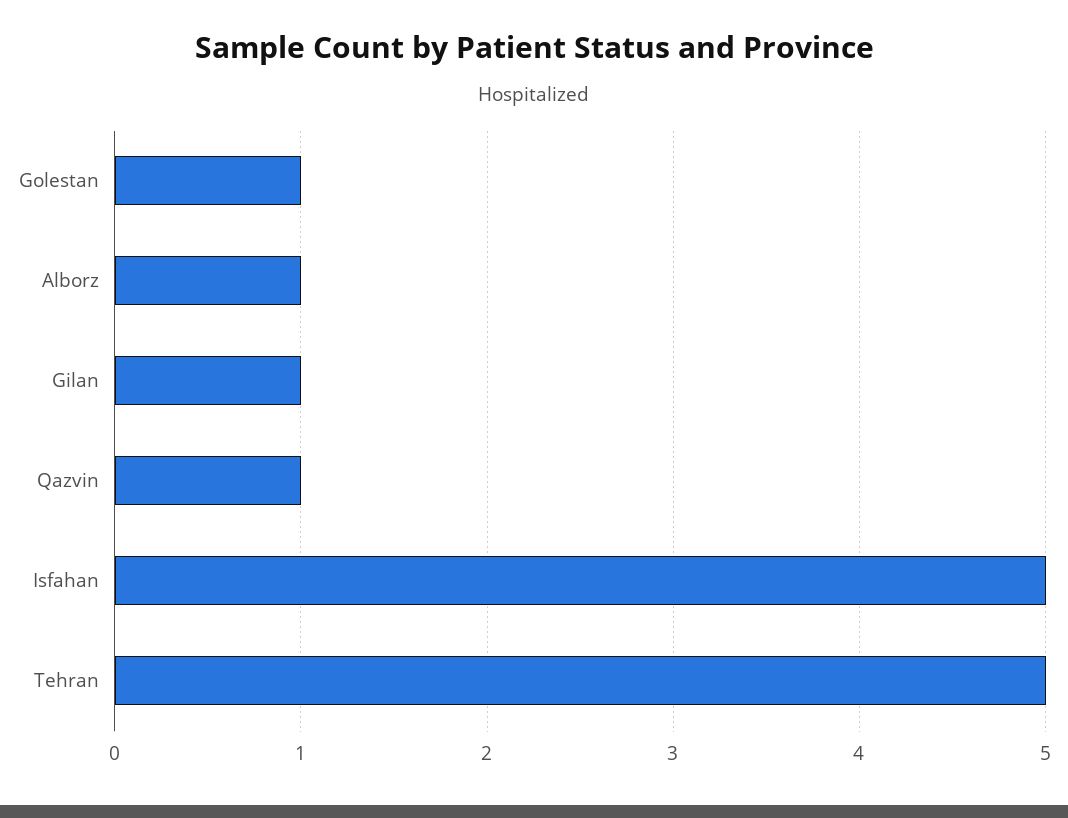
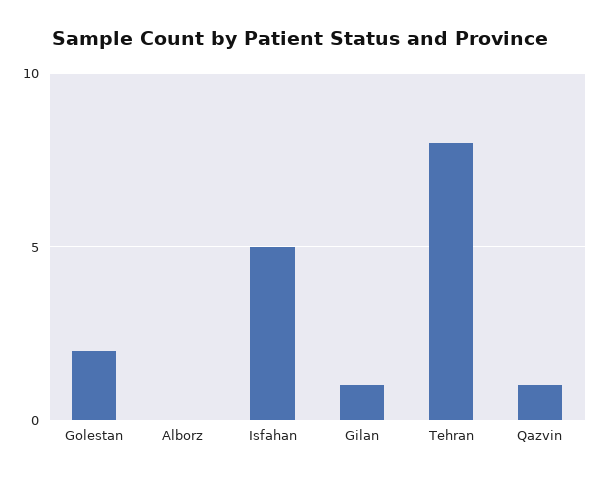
Golestan: 1 -> 2
Alborz: 1 -> 0
Tehran: 5 -> 8

